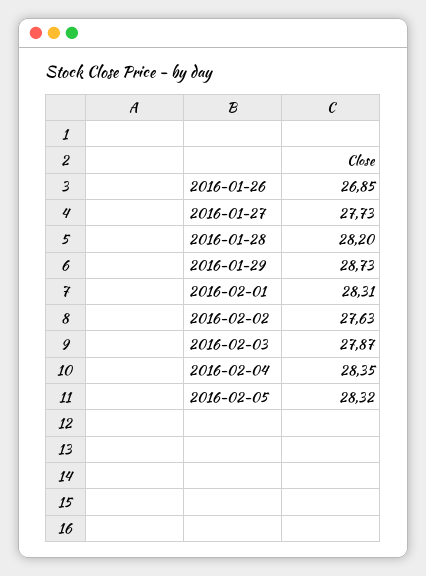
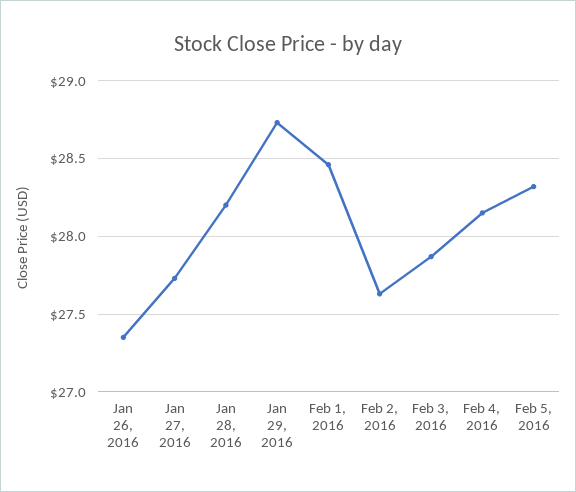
2016-01-26: 26.85 -> 27.35
2016-02-01: 28.31 -> 28.45
2016-02-04: 28.35 -> 28.15

